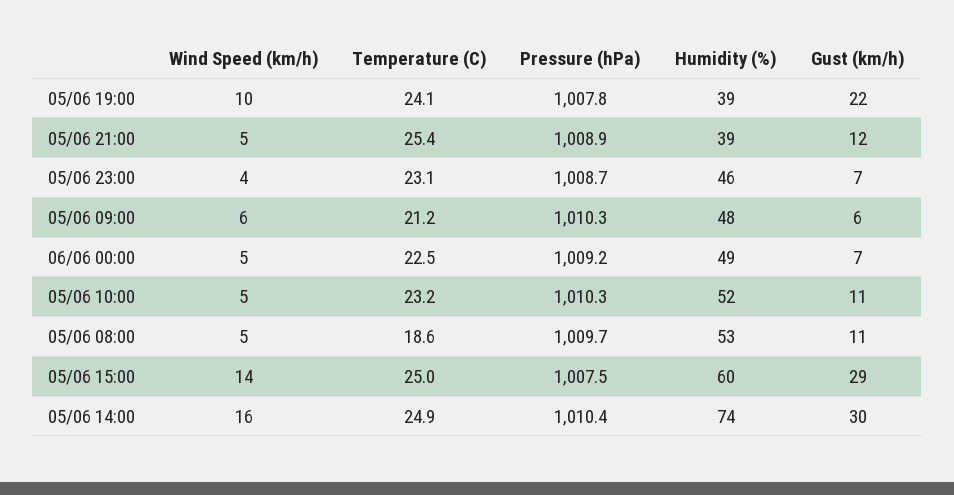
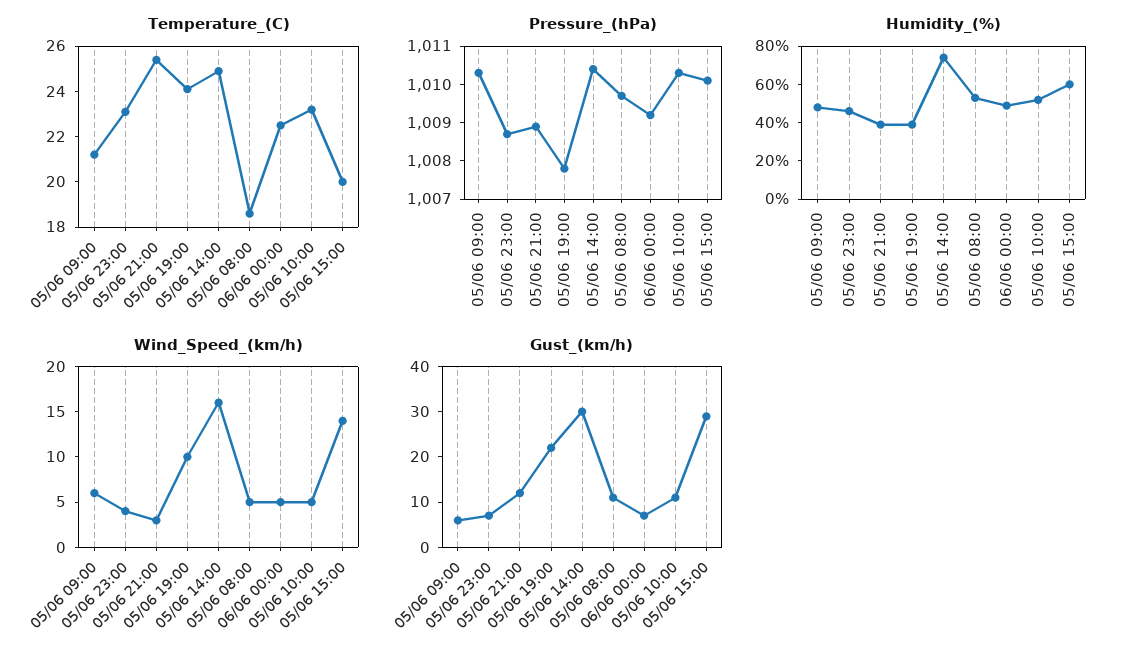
Wind Speed (km/h), 05/06 21:00: 5 -> 3
Temperature (C), 05/06 15:00: 25 -> 20
Pressure (hPa), 05/06 15:00: 1007.5 -> 1010

